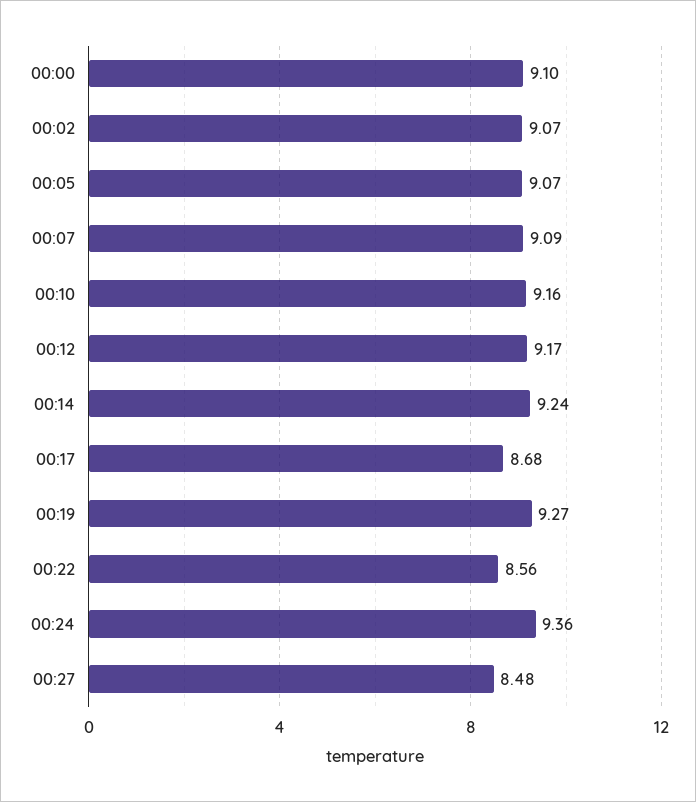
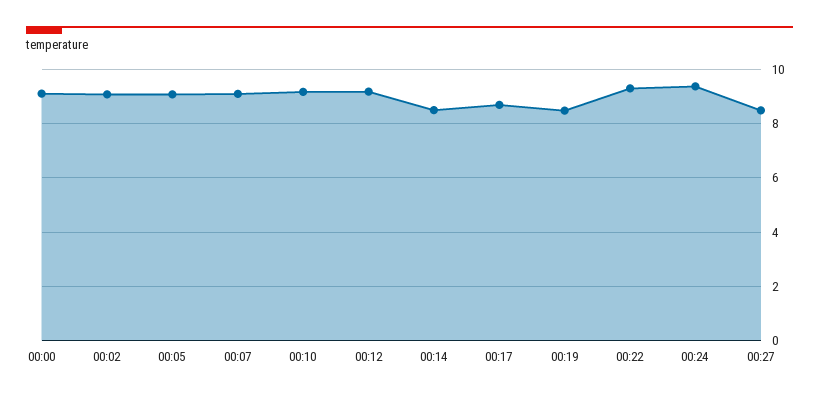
00:14: 9.24 -> 8.5
00:19: 9.27 -> 8.5
00:22: 8.56 -> 9.25

